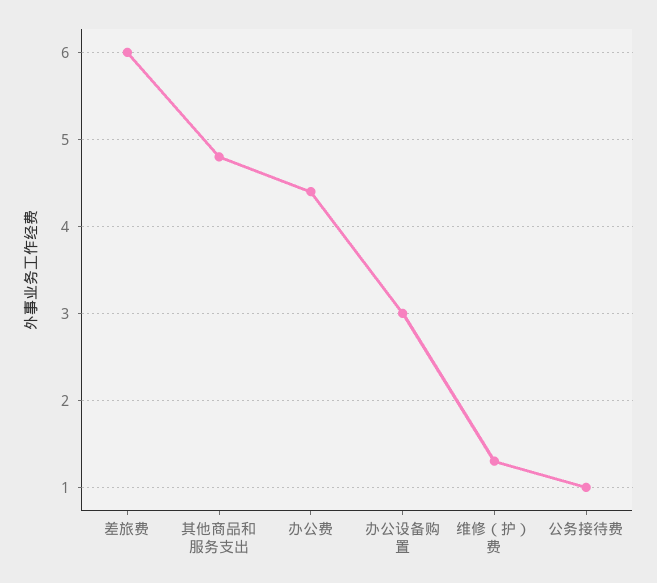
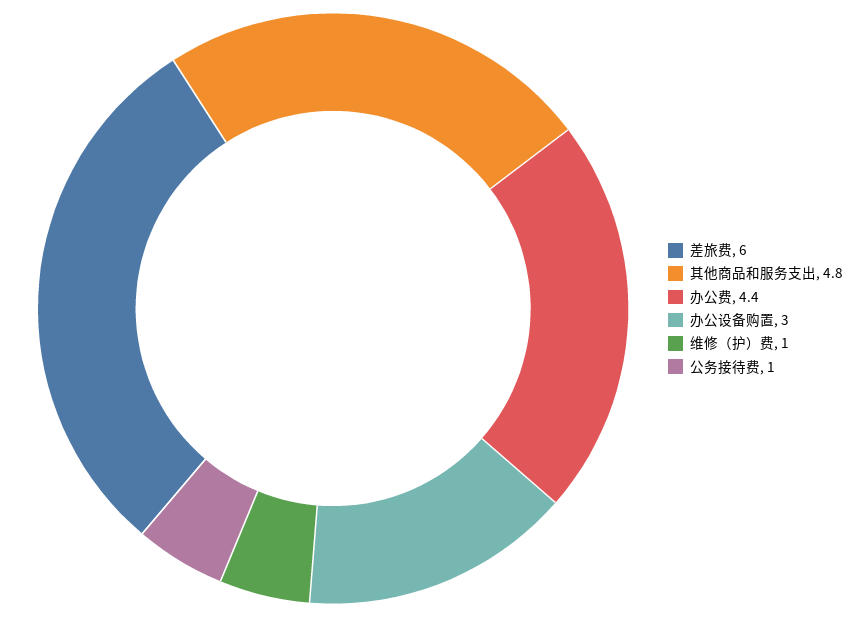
维修（护）费: 1.3 -> 1

